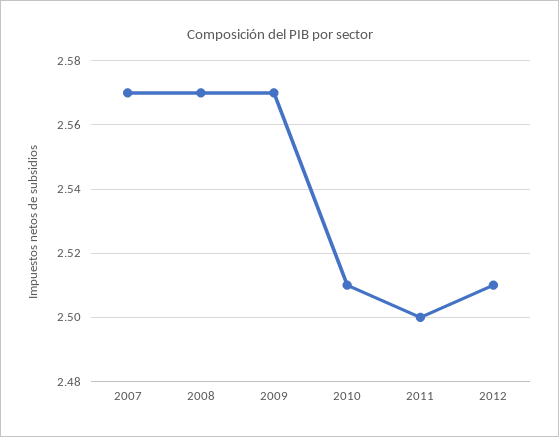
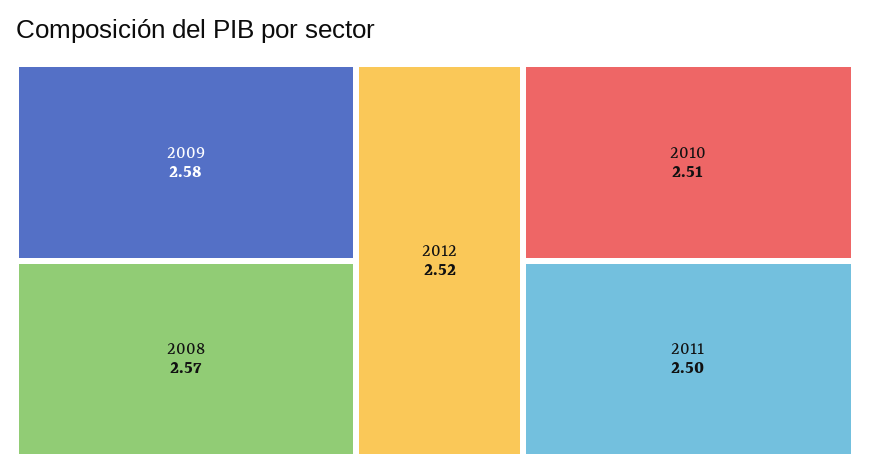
2007: 2.57 -> none
2009: 2.57 -> 2.58
2012: 2.51 -> 2.52

